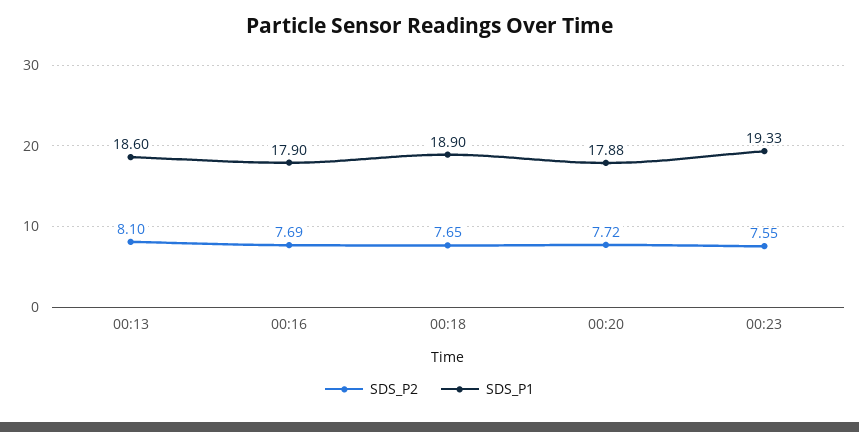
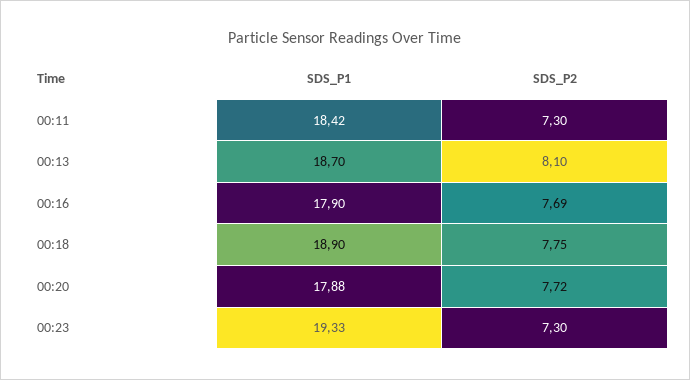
SDS_P1, 00:13: 18.6 -> 18.7
SDS_P2, 00:18: 7.65 -> 7.75
SDS_P2, 00:23: 7.55 -> 7.3
SDS_P1, 00:11: none -> 18.42
SDS_P2, 00:11: none -> 7.3

